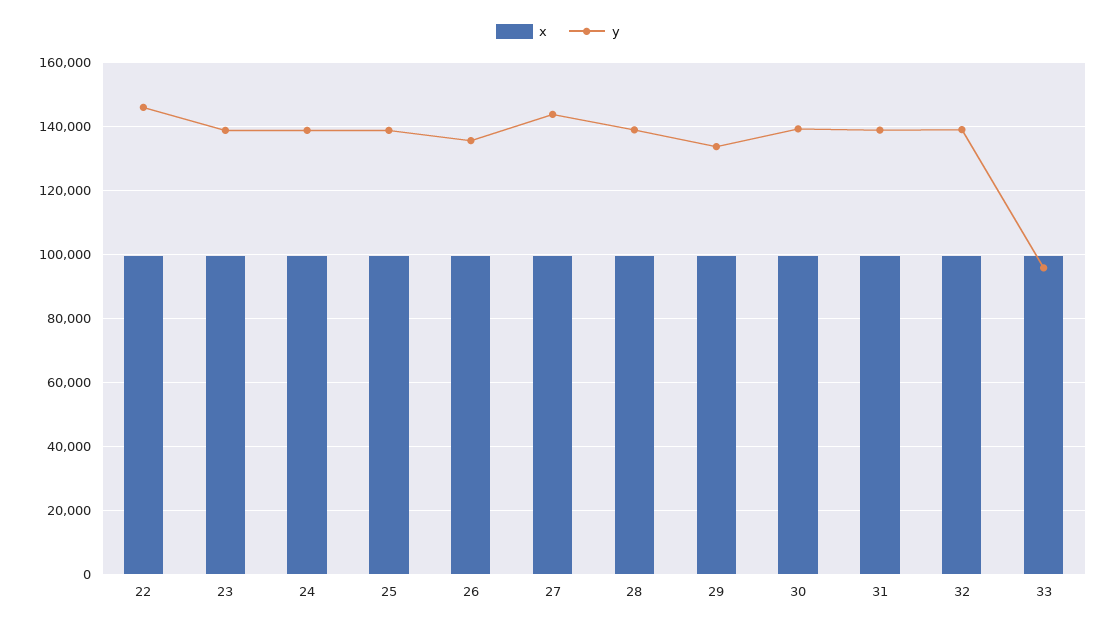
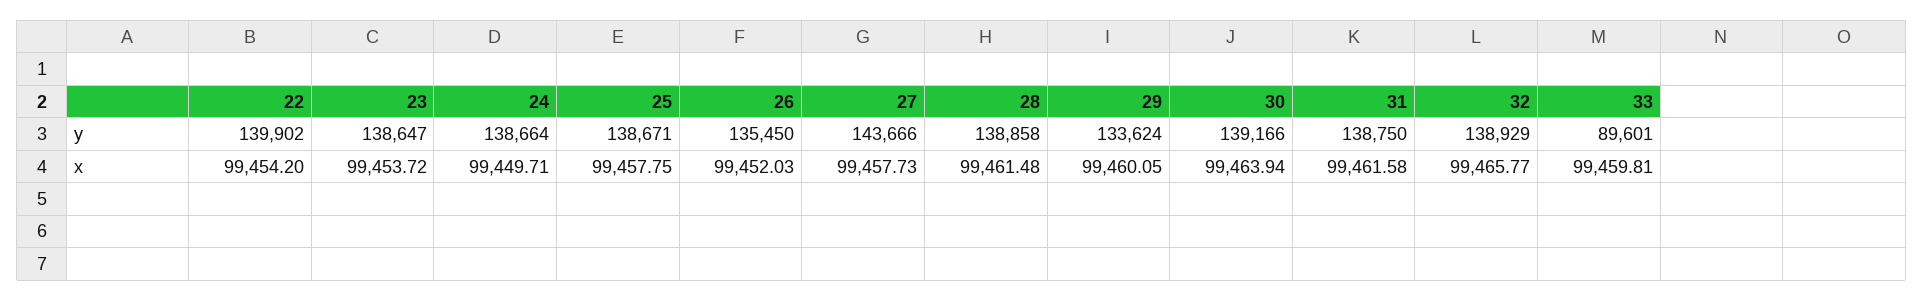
y, 22: 146000 -> 139902
y, 33: 96000 -> 89601

